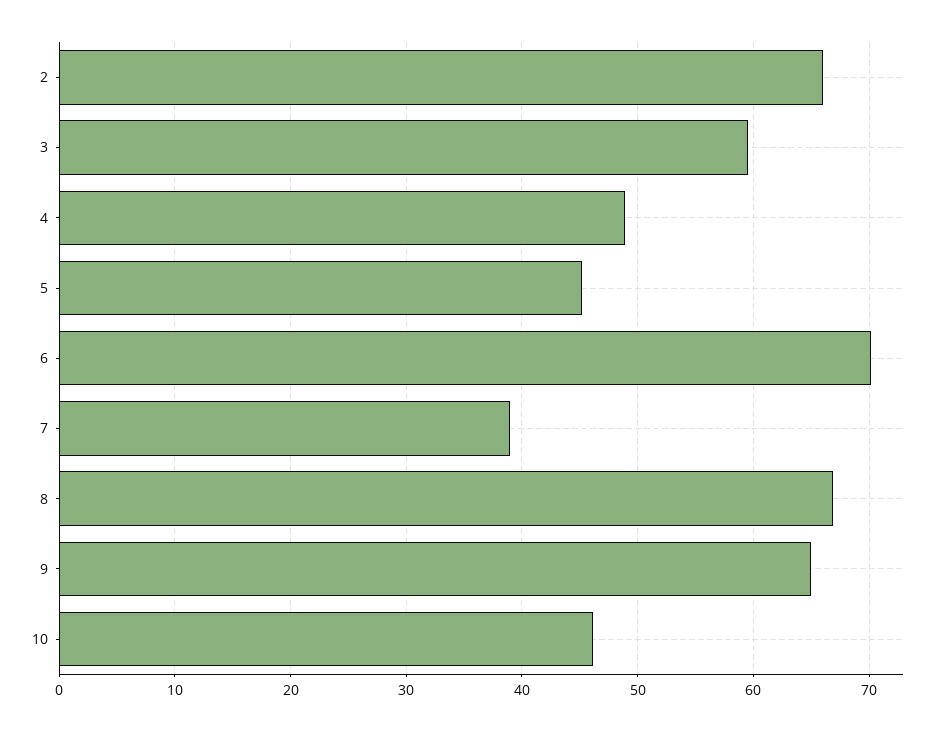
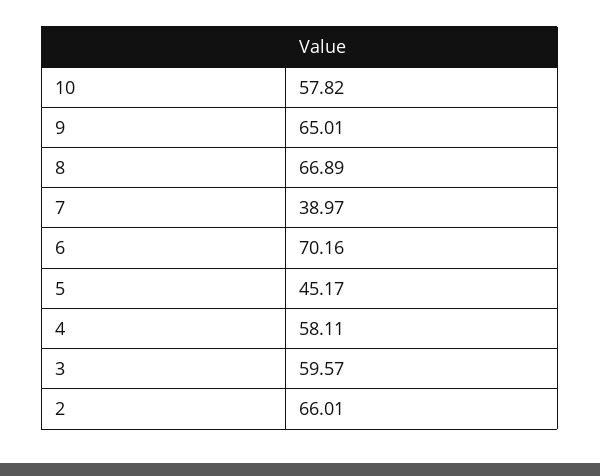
4: 49 -> 58.11
10: 46 -> 57.82

